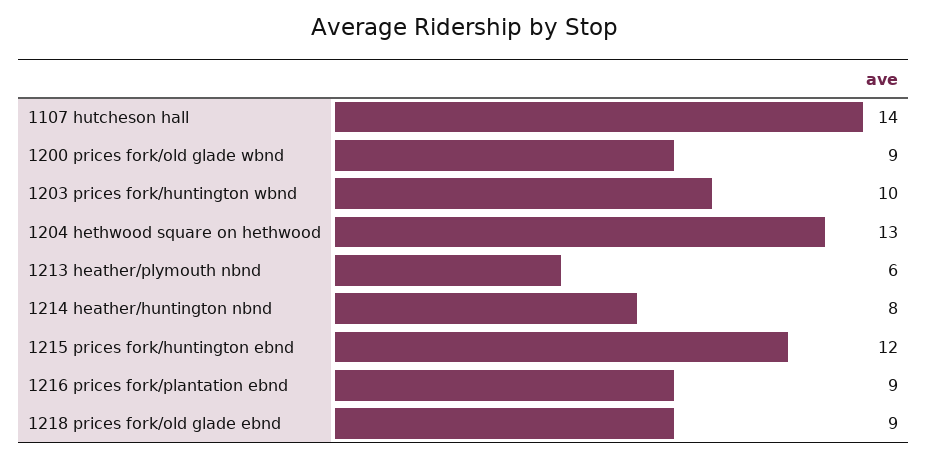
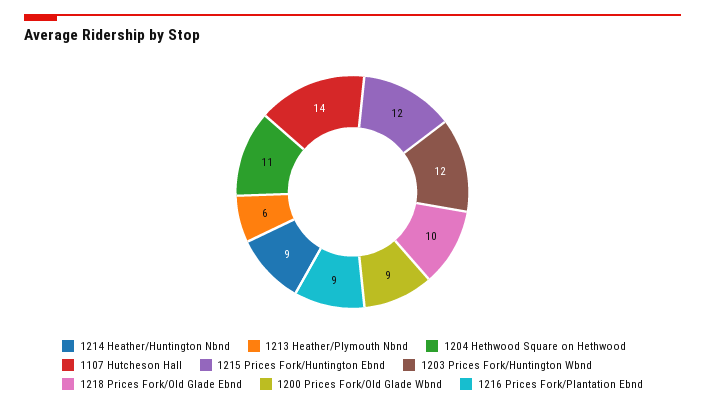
1203 prices fork/huntington wbnd: 10 -> 12
1204 hethwood square on hethwood: 13 -> 11
1214 heather/huntington nbnd: 8 -> 9
1218 prices fork/old glade ebnd: 9 -> 10

